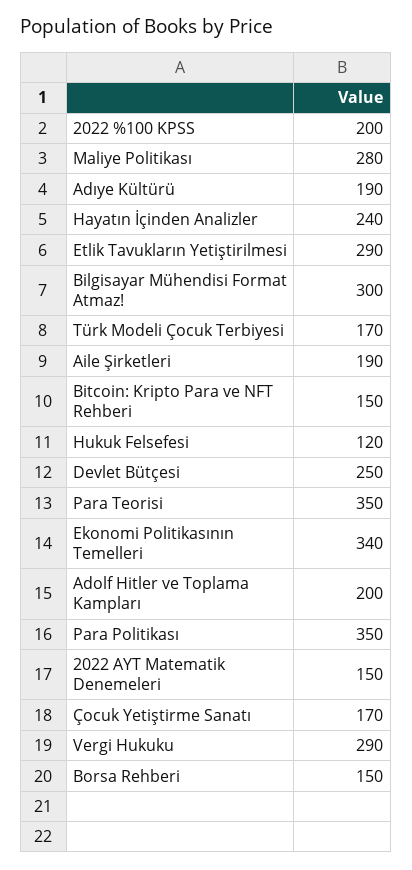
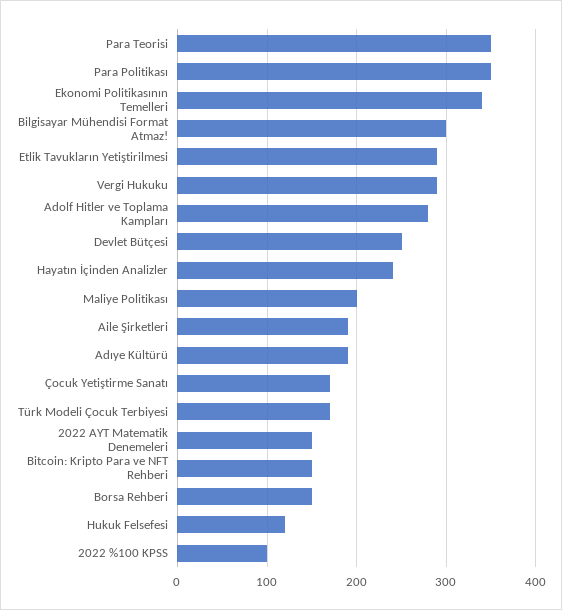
2022 %100 KPSS: 200 -> 100
Maliye Politikası: 280 -> 200
Adolf Hitler ve Toplama Kampları: 200 -> 280

